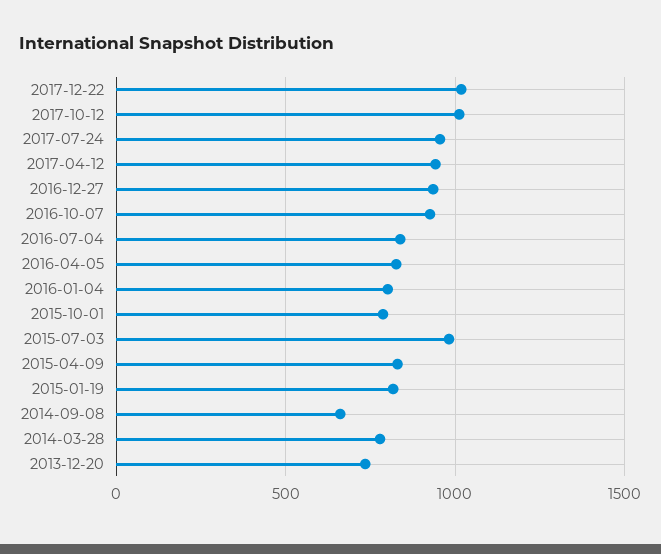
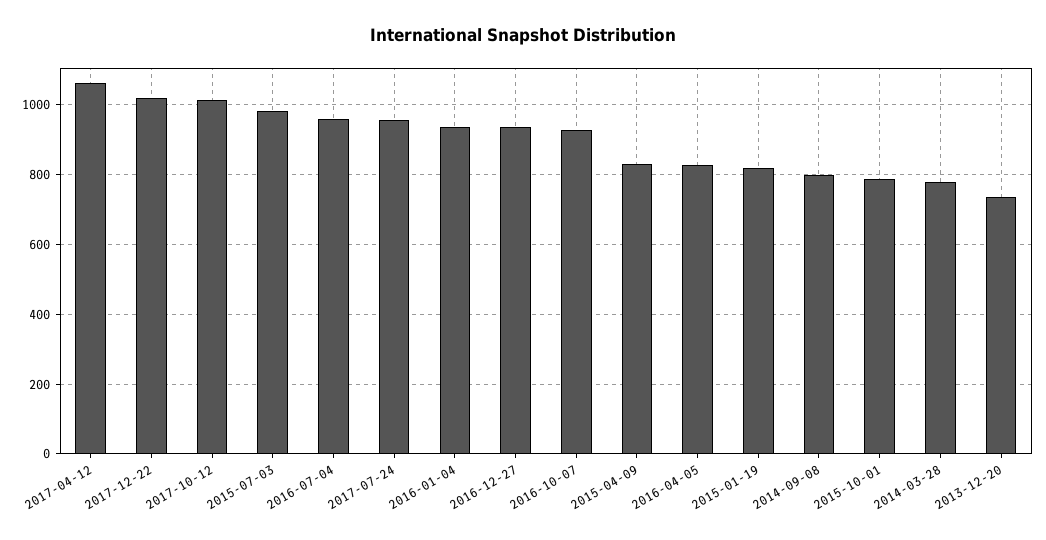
2017-04-12: 950 -> 1060
2016-07-04: 850 -> 960
2016-01-04: 800 -> 940
2014-09-08: 650 -> 800

